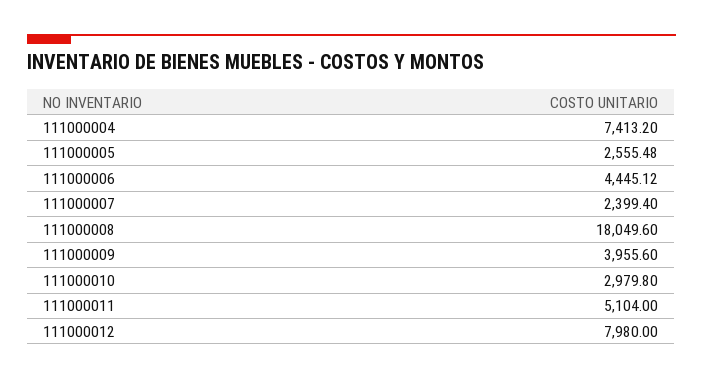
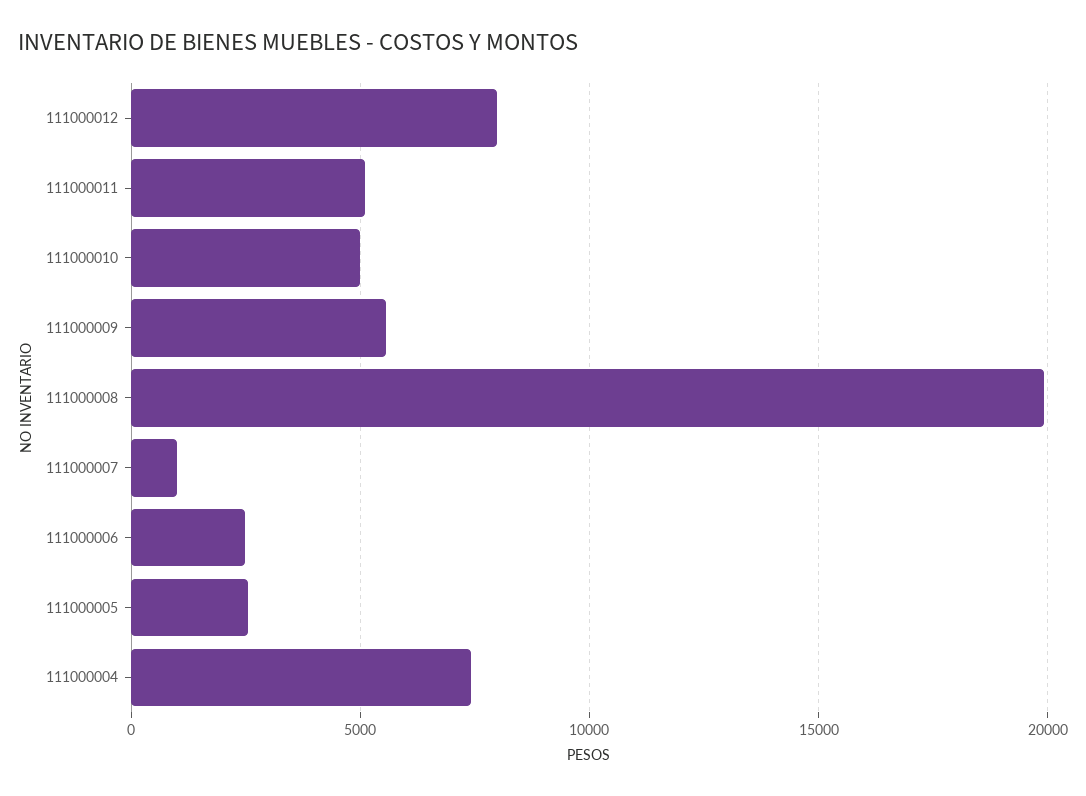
111000006: 4445.12 -> 2500
111000007: 2399.4 -> 1000
111000008: 18049.6 -> 20000
111000009: 3955.6 -> 5500
111000010: 2979.8 -> 5000

